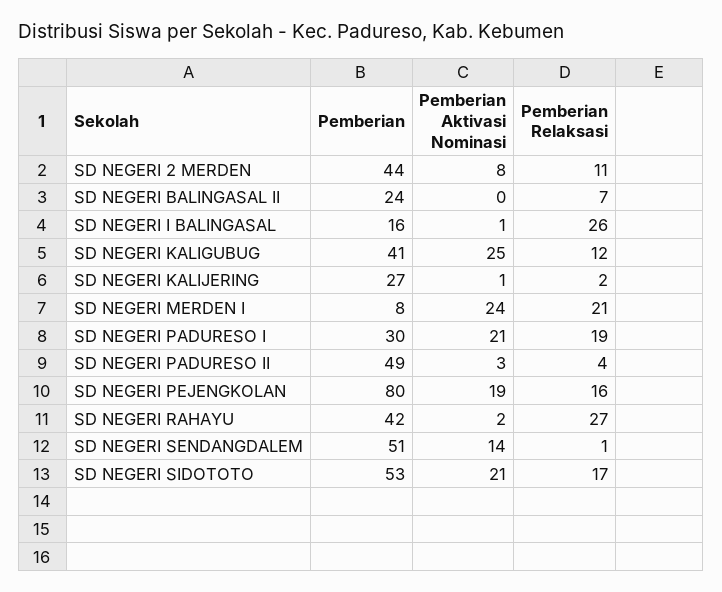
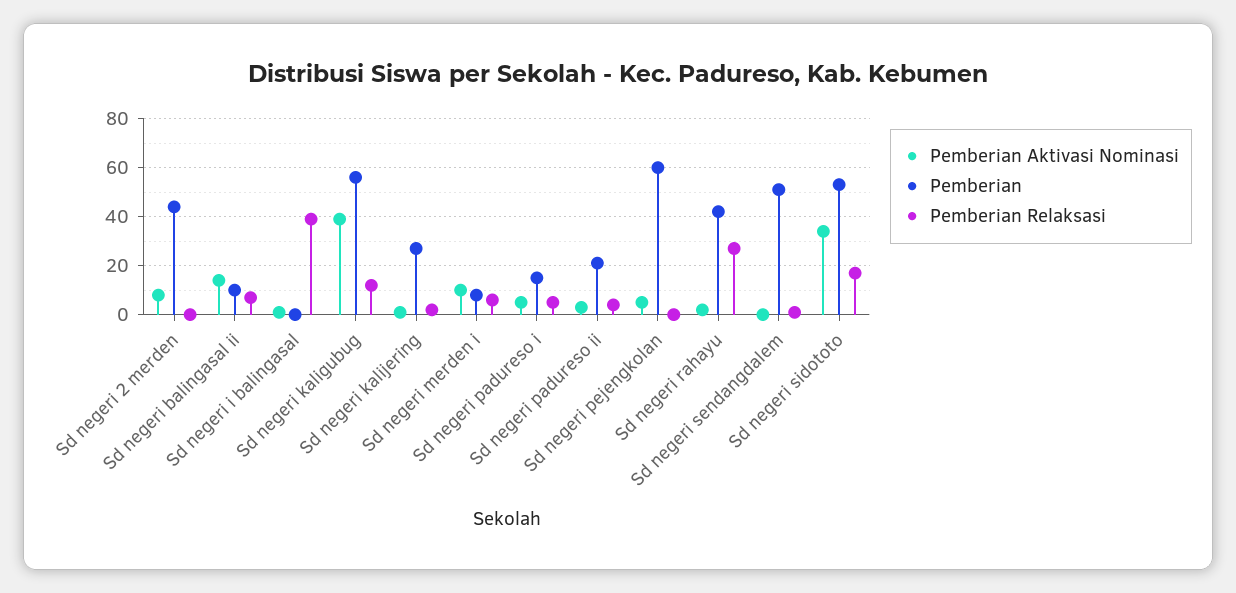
Pemberian Relaksasi, SD NEGERI 2 MERDEN: 11 -> 0
Pemberian, SD NEGERI BALINGASAL II: 24 -> 10
Pemberian Aktivasi Nominasi, SD NEGERI BALINGASAL II: 0 -> 15
Pemberian, SD NEGERI I BALINGASAL: 16 -> 0
Pemberian Relaksasi, SD NEGERI I BALINGASAL: 26 -> 40
Pemberian, SD NEGERI KALIGUBUG: 41 -> 55
Pemberian Aktivasi Nominasi, SD NEGERI KALIGUBUG: 25 -> 40
Pemberian Aktivasi Nominasi, SD NEGERI MERDEN I: 24 -> 10
Pemberian Relaksasi, SD NEGERI MERDEN I: 21 -> 5
Pemberian, SD NEGERI PADURESO I: 30 -> 15
Pemberian Aktivasi Nominasi, SD NEGERI PADURESO I: 21 -> 5
Pemberian Relaksasi, SD NEGERI PADURESO I: 19 -> 5
Pemberian, SD NEGERI PADURESO II: 49 -> 20
Pemberian, SD NEGERI PEJENGKOLAN: 80 -> 60
Pemberian Aktivasi Nominasi, SD NEGERI PEJENGKOLAN: 19 -> 5
Pemberian Relaksasi, SD NEGERI PEJENGKOLAN: 16 -> 0
Pemberian Aktivasi Nominasi, SD NEGERI SENDANGDALEM: 14 -> 0
Pemberian Aktivasi Nominasi, SD NEGERI SIDOTOTO: 21 -> 35

